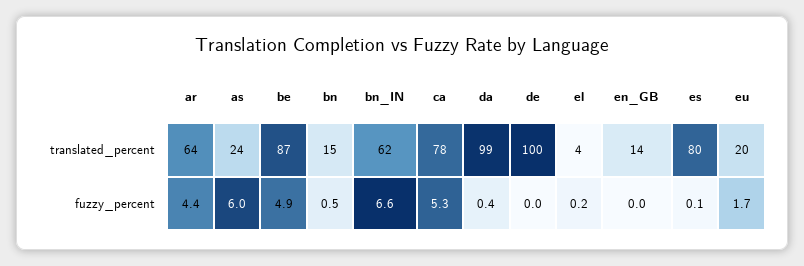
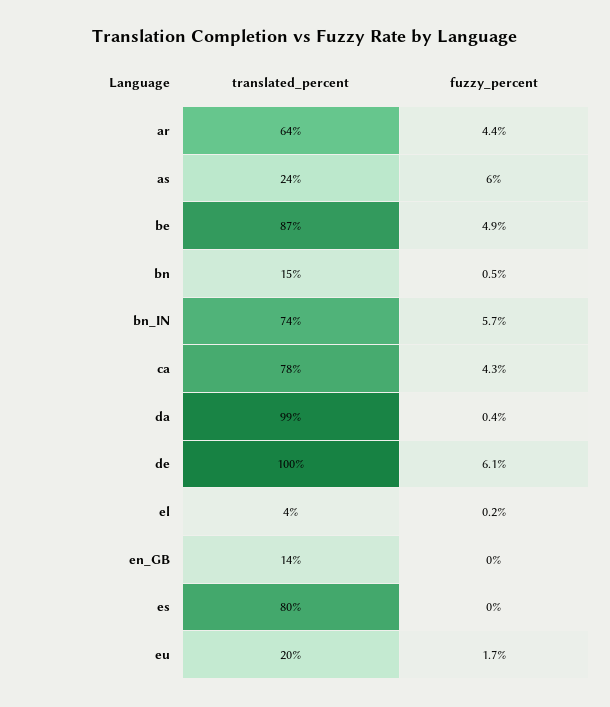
bn_IN, translated_percent: 62 -> 74
bn_IN, fuzzy_percent: 6.6 -> 5.7
ca, fuzzy_percent: 5.3 -> 4.3
de, fuzzy_percent: 0 -> 6.1
es, fuzzy_percent: 0.1 -> 0

